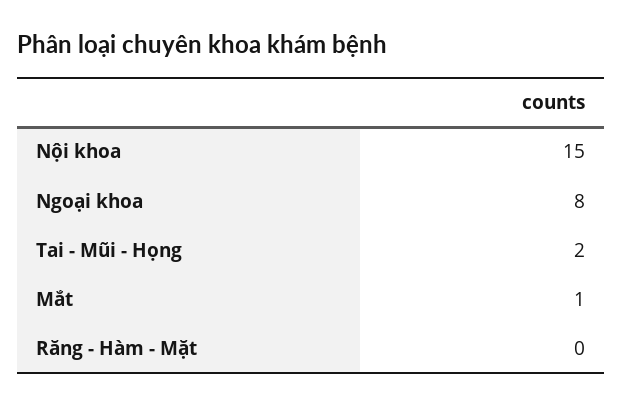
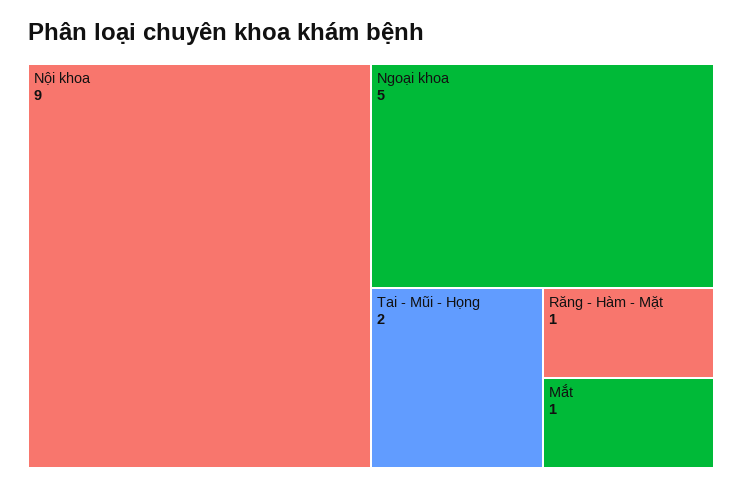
Nội khoa: 15 -> 9
Ngoại khoa: 8 -> 5
Răng - Hàm - Mặt: 0 -> 1

